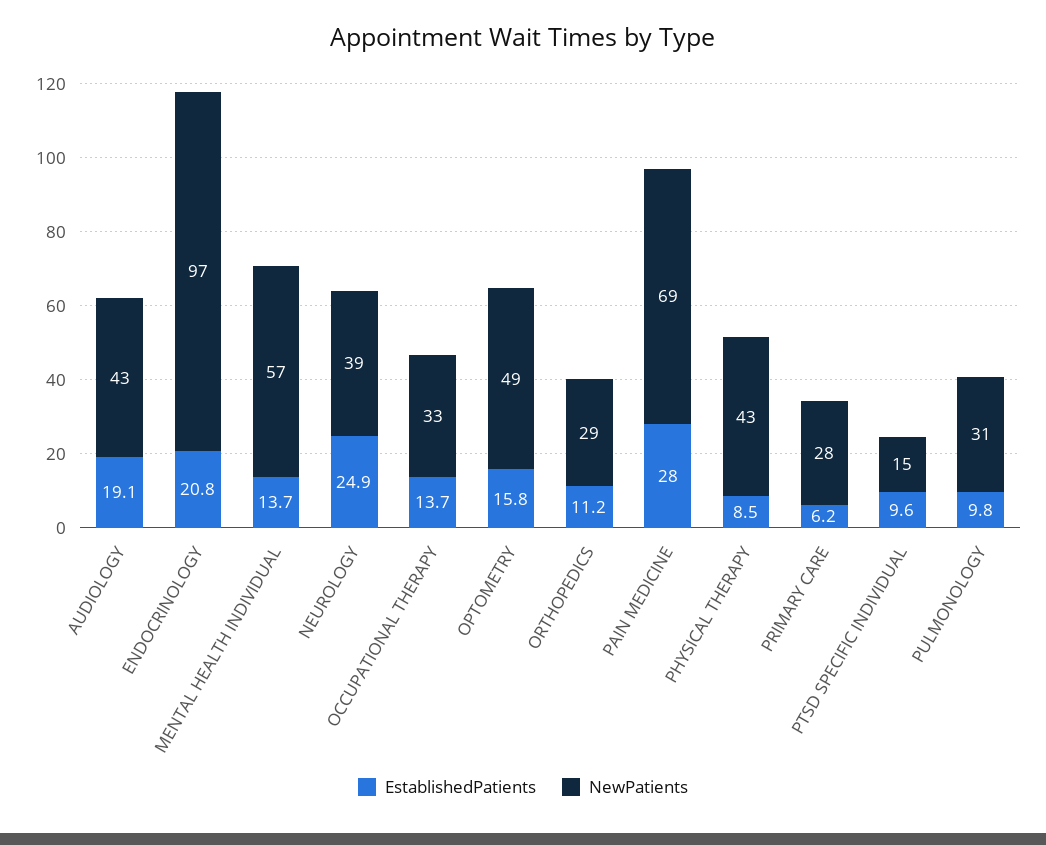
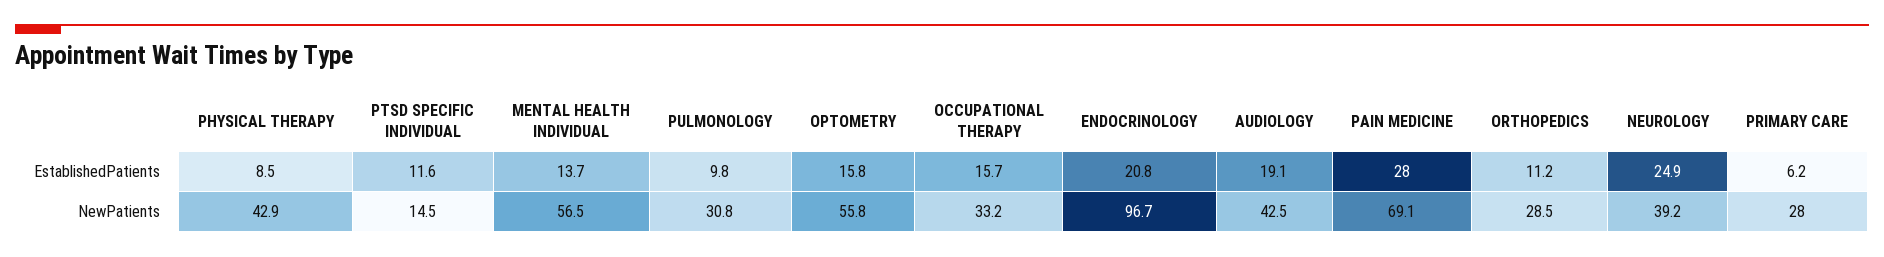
EstablishedPatients, OCCUPATIONAL THERAPY: 13.7 -> 15.7
NewPatients, OPTOMETRY: 49 -> 55.8
EstablishedPatients, PTSD SPECIFIC INDIVIDUAL: 9.6 -> 11.6

